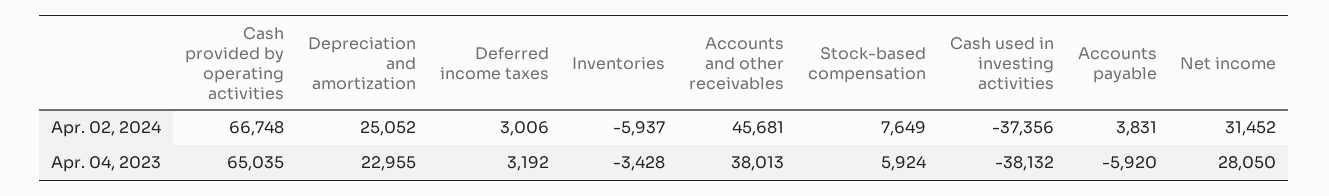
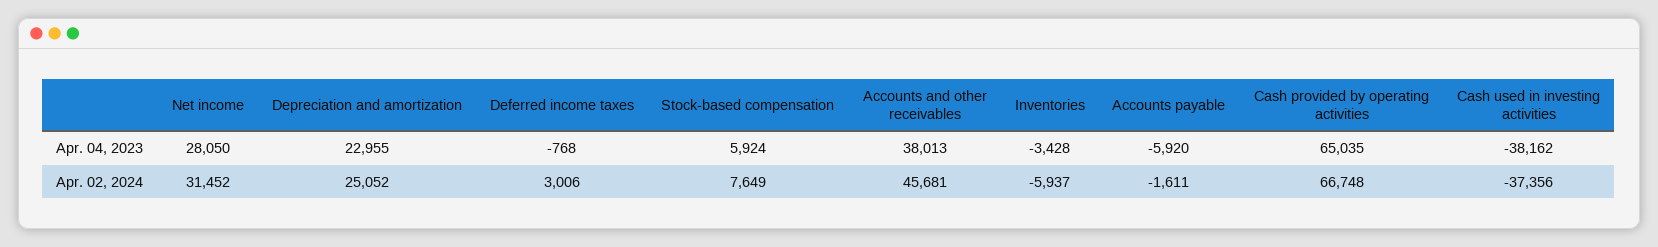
Accounts payable, Apr. 02, 2024: 3831 -> -1611
Deferred income taxes, Apr. 04, 2023: 3192 -> -768
Cash used in investing activities, Apr. 04, 2023: -38132 -> -38162

